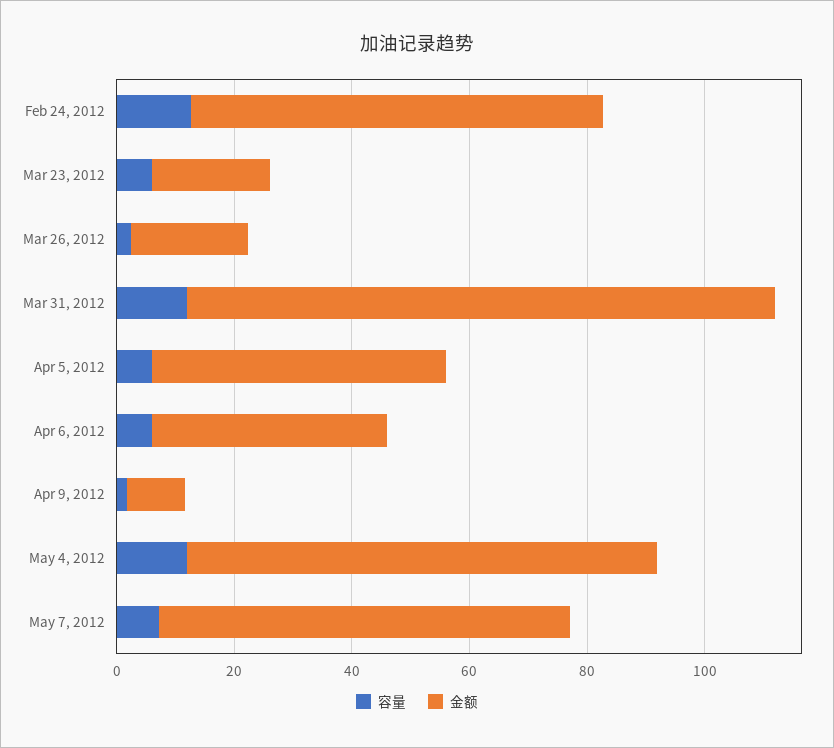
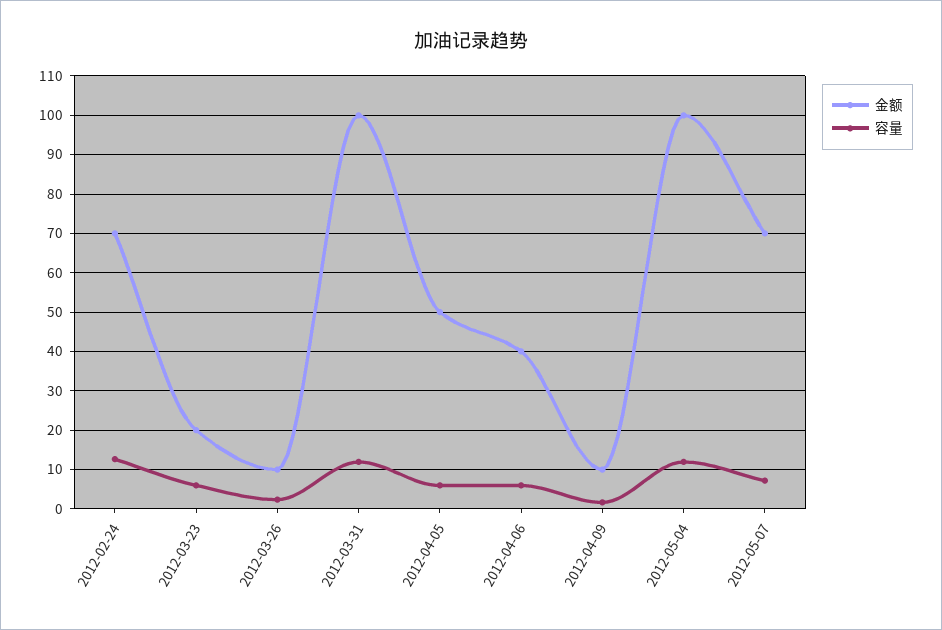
金额, Mar 26, 2012: 20 -> 10
金额, May 4, 2012: 80 -> 100

